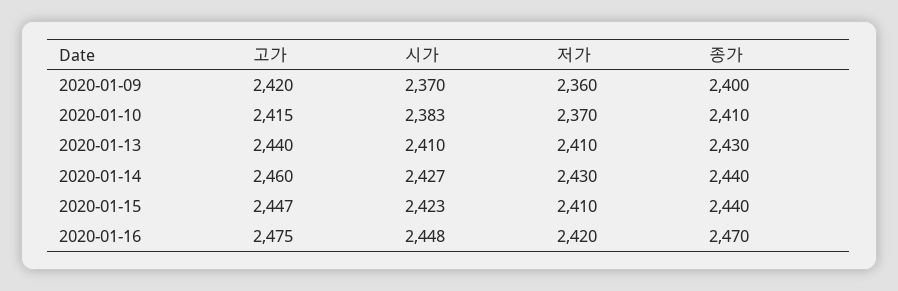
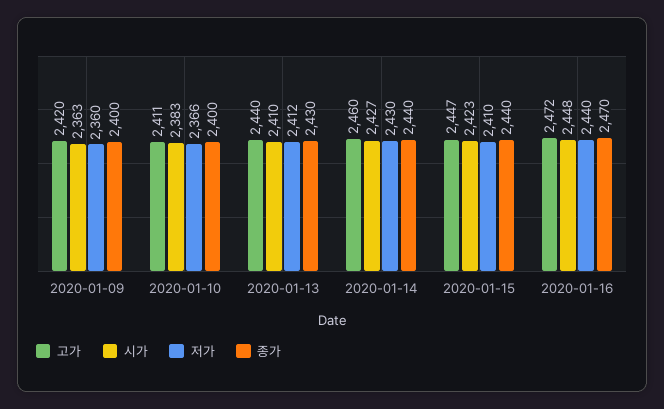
시가, 2020-01-09: 2370 -> 2363
고가, 2020-01-10: 2415 -> 2411
저가, 2020-01-10: 2370 -> 2366
종가, 2020-01-10: 2410 -> 2400
저가, 2020-01-13: 2410 -> 2412
고가, 2020-01-16: 2475 -> 2472
저가, 2020-01-16: 2420 -> 2440

